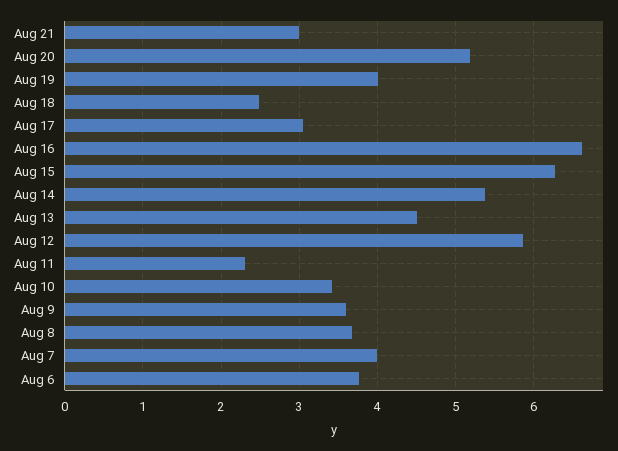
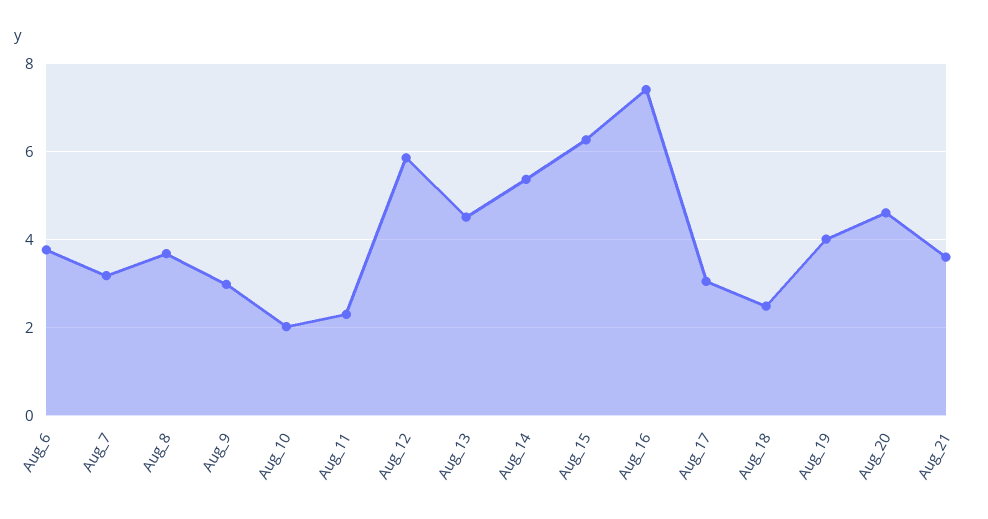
Aug 21: 3 -> 3.6
Aug 20: 5.2 -> 4.6
Aug 16: 6.6 -> 7.4
Aug 10: 3.4 -> 2
Aug 9: 3.6 -> 3
Aug 7: 4 -> 3.2

